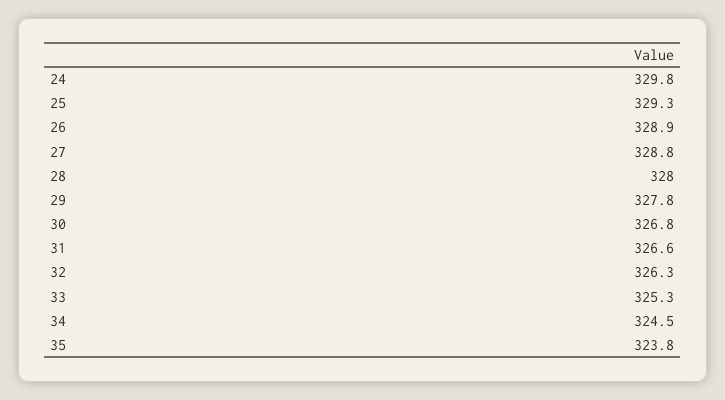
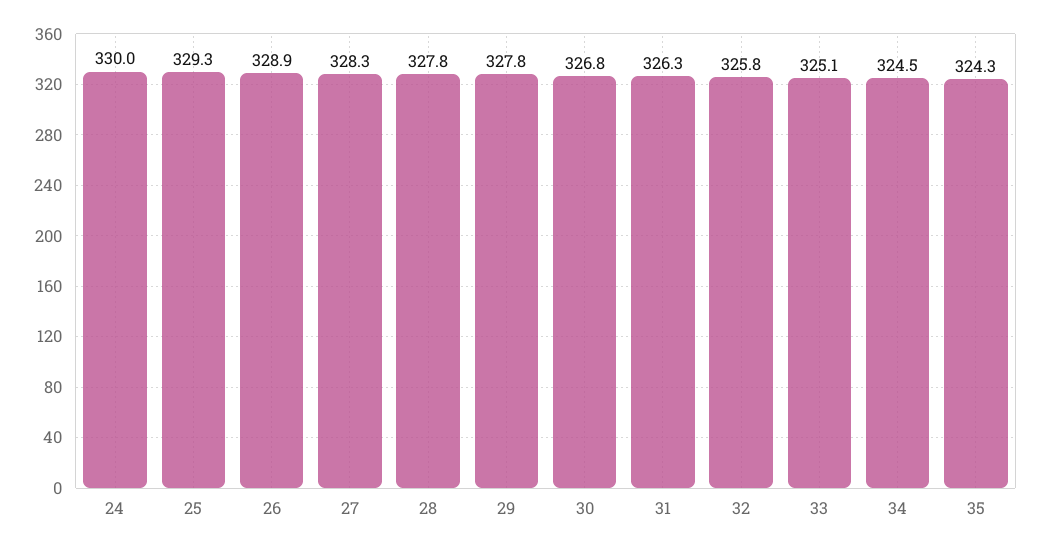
24: 329.8 -> 330
27: 328.8 -> 328.3
28: 328 -> 327.8
31: 326.6 -> 326.3
32: 326.3 -> 325.8
33: 325.3 -> 325.1
35: 323.8 -> 324.3

